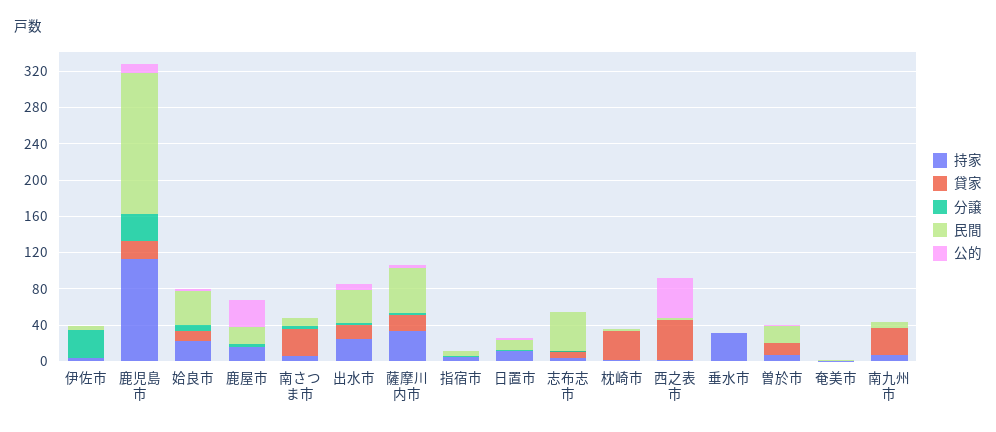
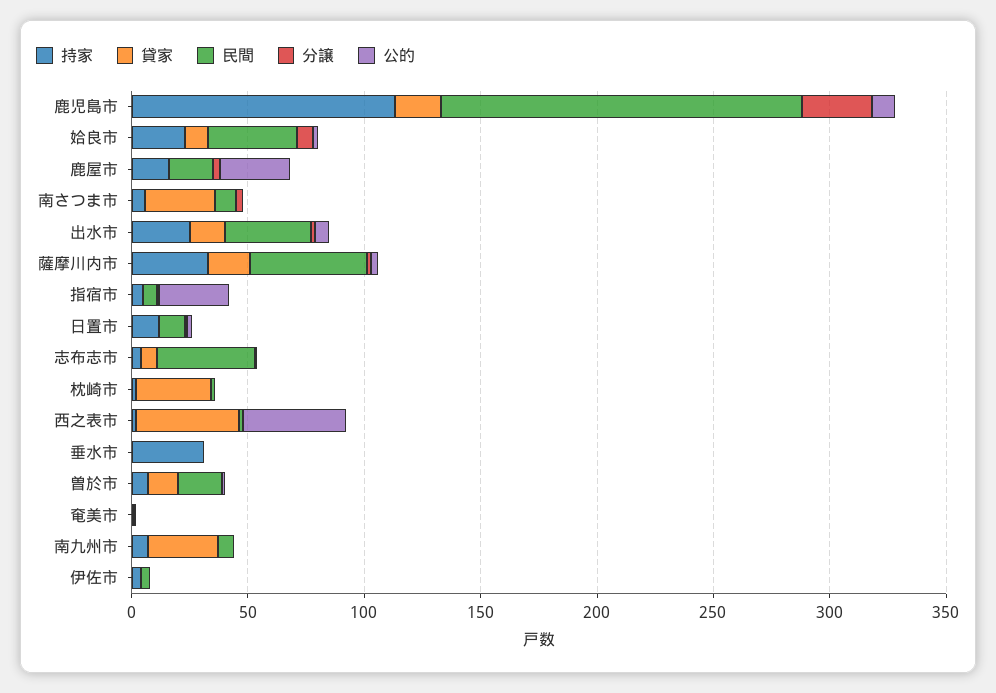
分譲, 伊佐市: 30 -> 0
公的, 指宿市: 0 -> 30

